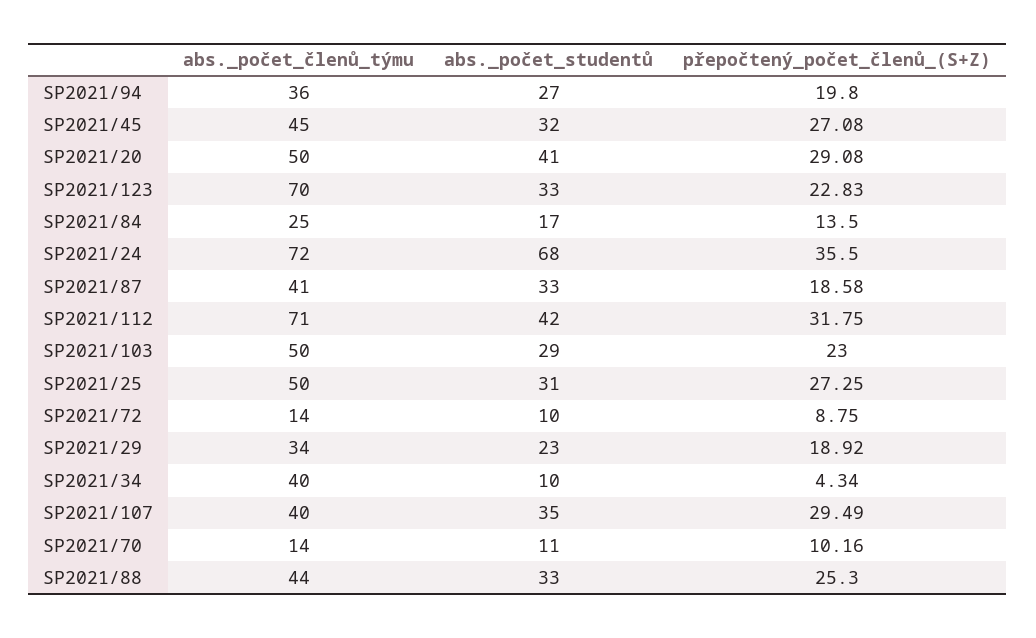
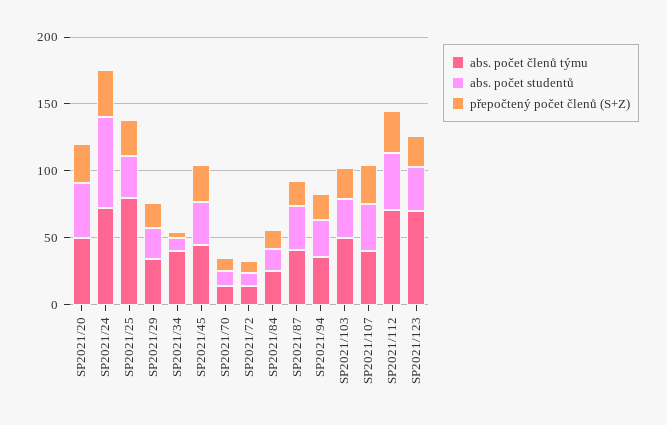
abs._počet_členů_týmu, SP2021/25: 50 -> 80
abs._počet_členů_týmu, SP2021/88: 44 -> none
abs._počet_studentů, SP2021/88: 33 -> none
přepočtený_počet_členů_(S+Z), SP2021/88: 25.3 -> none

